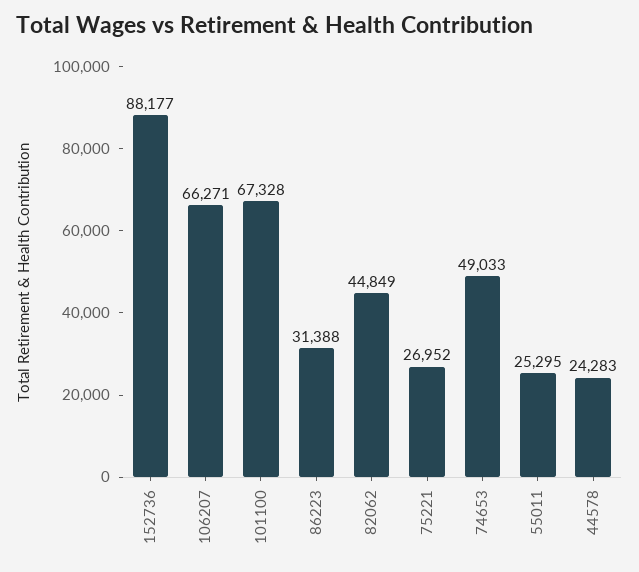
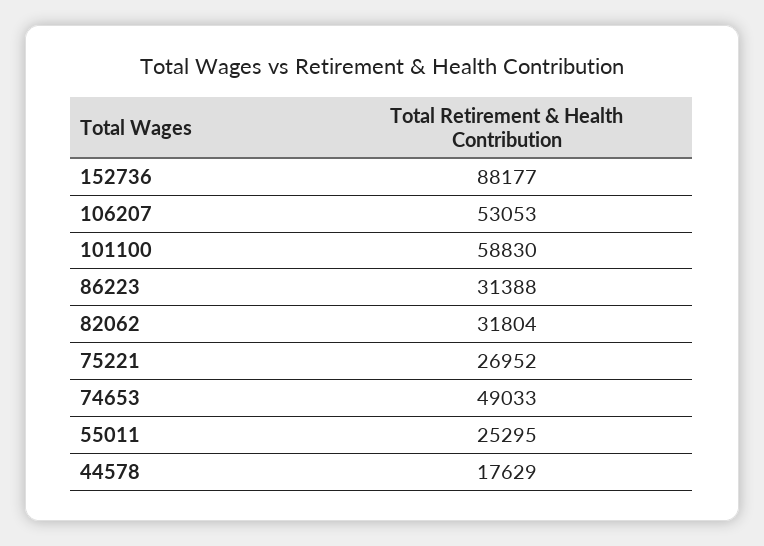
106207: 66271 -> 53053
101100: 67328 -> 58830
82062: 44849 -> 31804
44578: 24283 -> 17629

